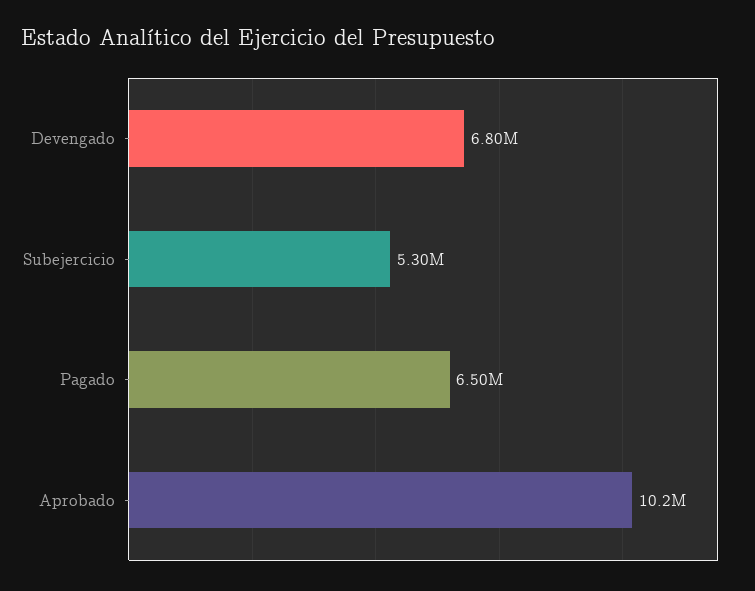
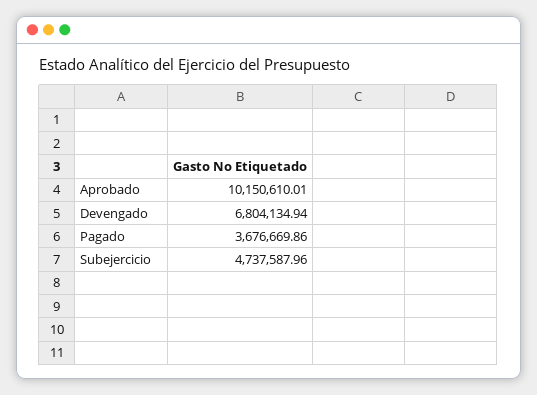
Subejercicio: 5300000 -> 4737587.96
Pagado: 6500000 -> 3676669.86

